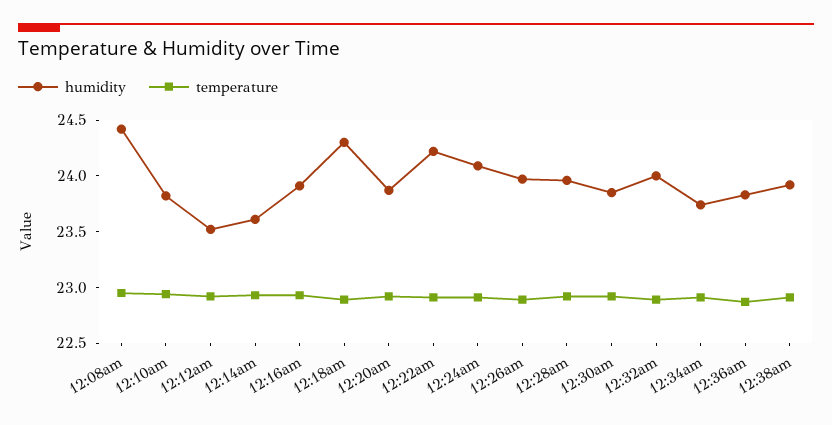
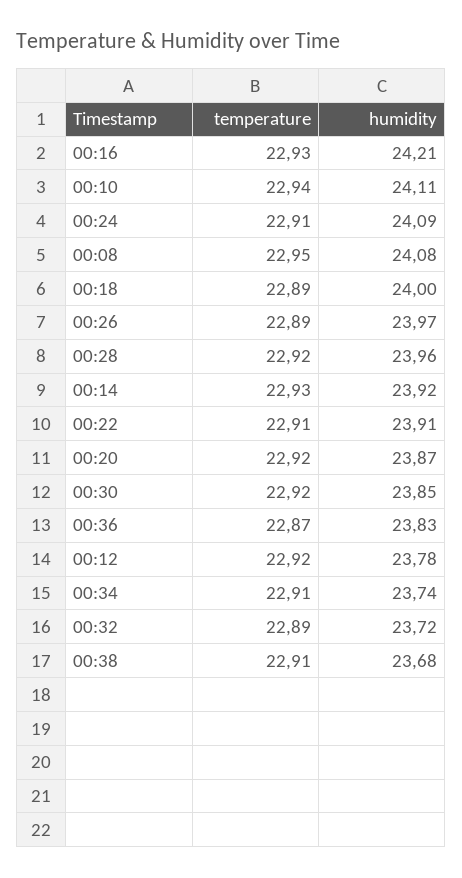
humidity, 12:08am: 24.4 -> 24.08
humidity, 12:10am: 23.8 -> 24.11
humidity, 12:12am: 23.5 -> 23.78
humidity, 12:14am: 23.6 -> 23.92
humidity, 12:16am: 23.9 -> 24.21
humidity, 12:18am: 24.3 -> 24
humidity, 12:22am: 24.2 -> 23.91
humidity, 12:32am: 24 -> 23.72
humidity, 12:38am: 23.9 -> 23.68

